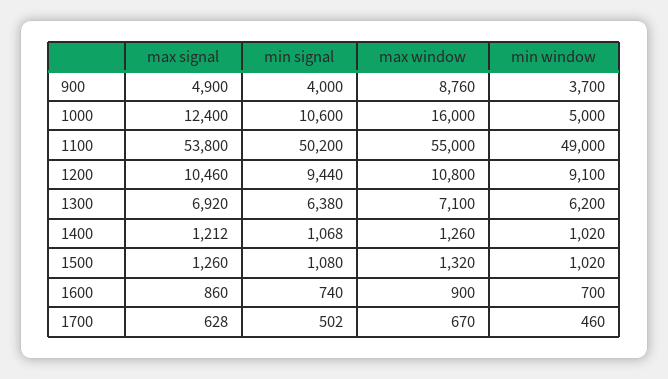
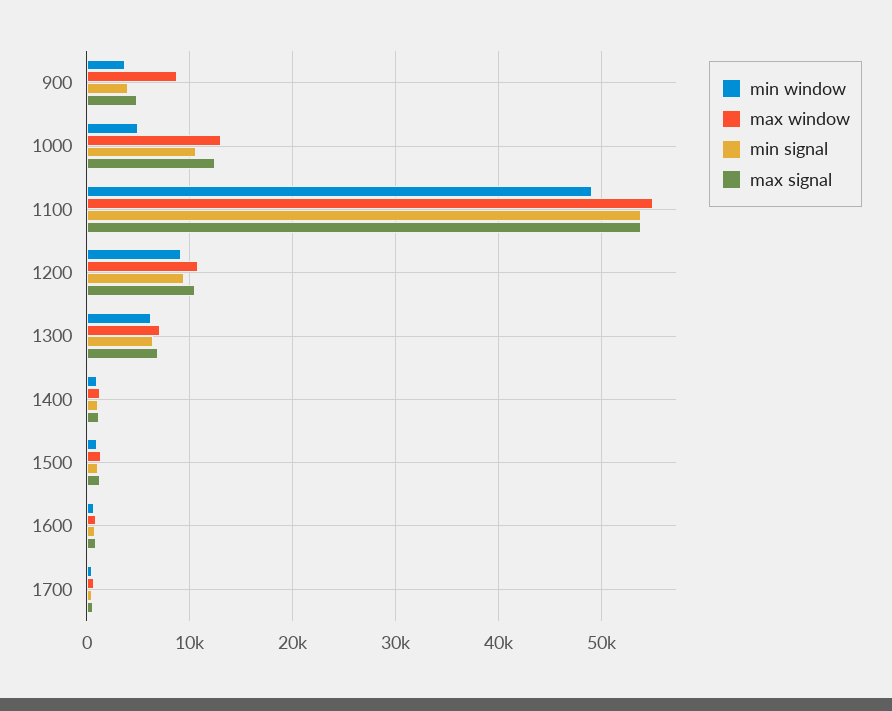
max window, 1000: 16000 -> 13000
min signal, 1100: 50200 -> 54000

